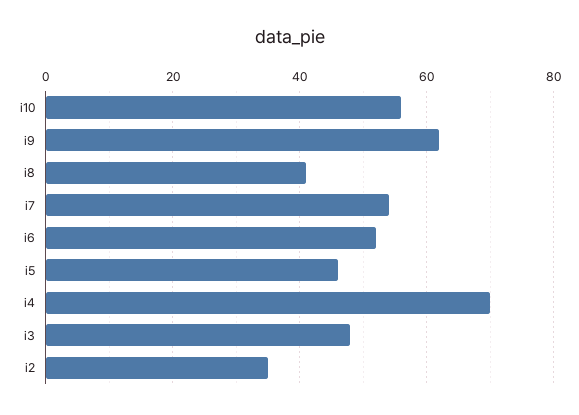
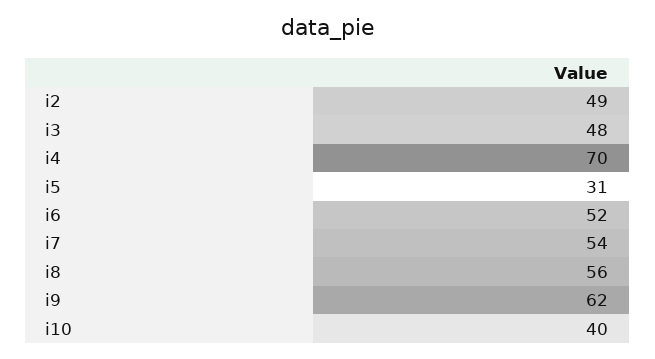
i10: 55 -> 40
i8: 40 -> 56
i5: 45 -> 31
i2: 35 -> 49

